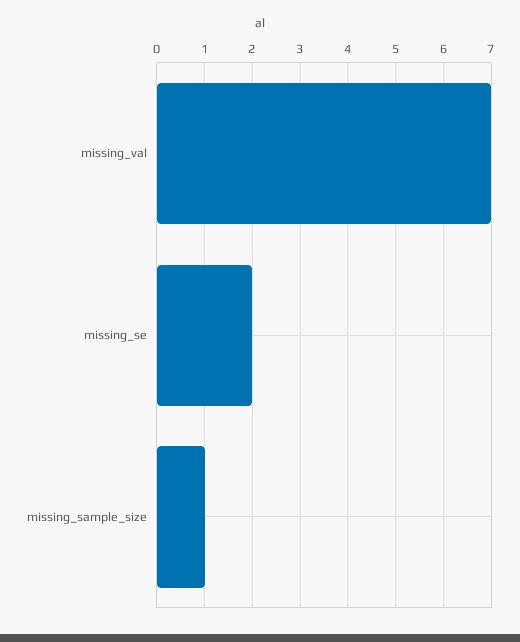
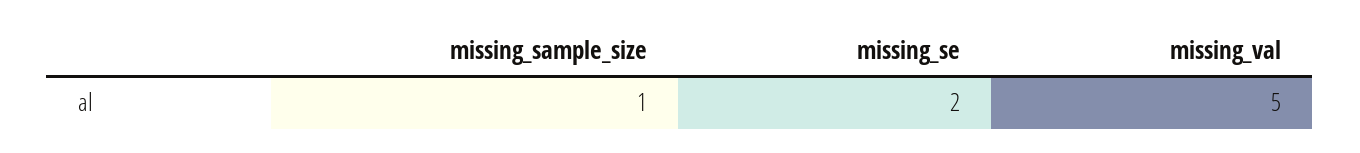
missing_val: 7 -> 5

